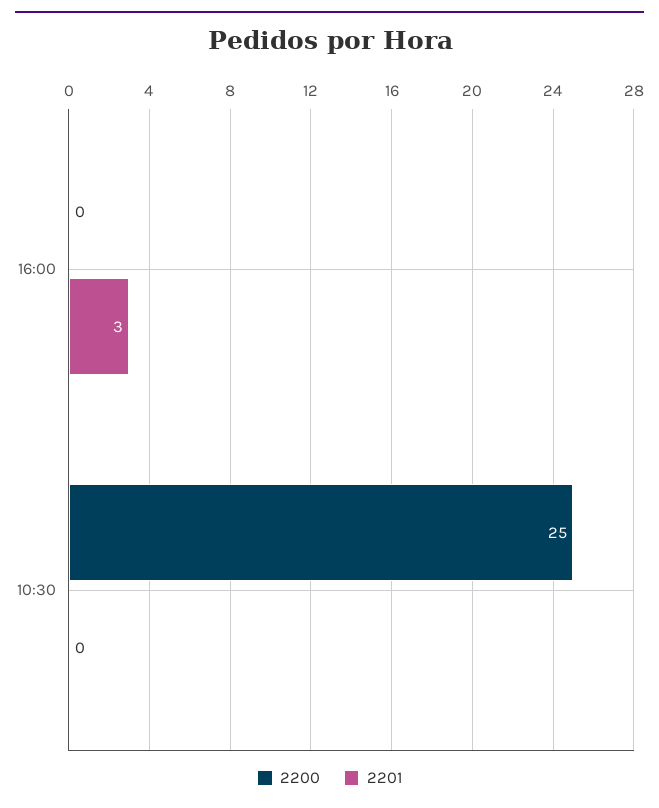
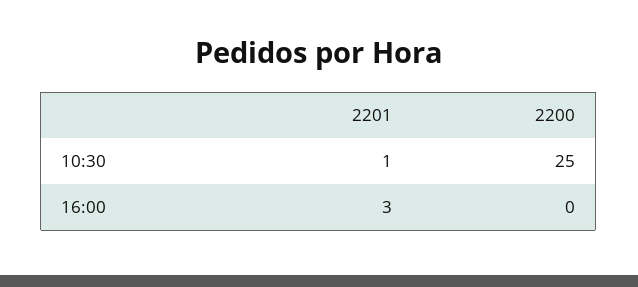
2201, 10:30: 0 -> 1

